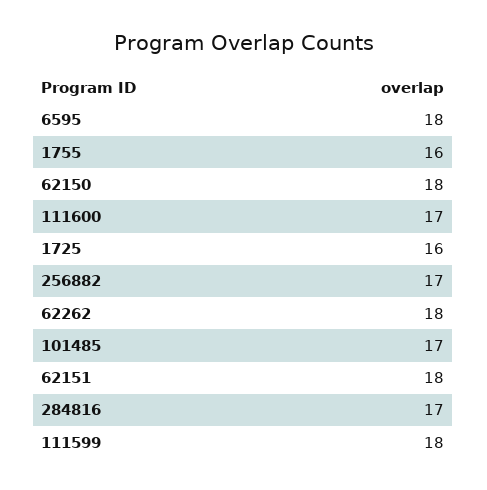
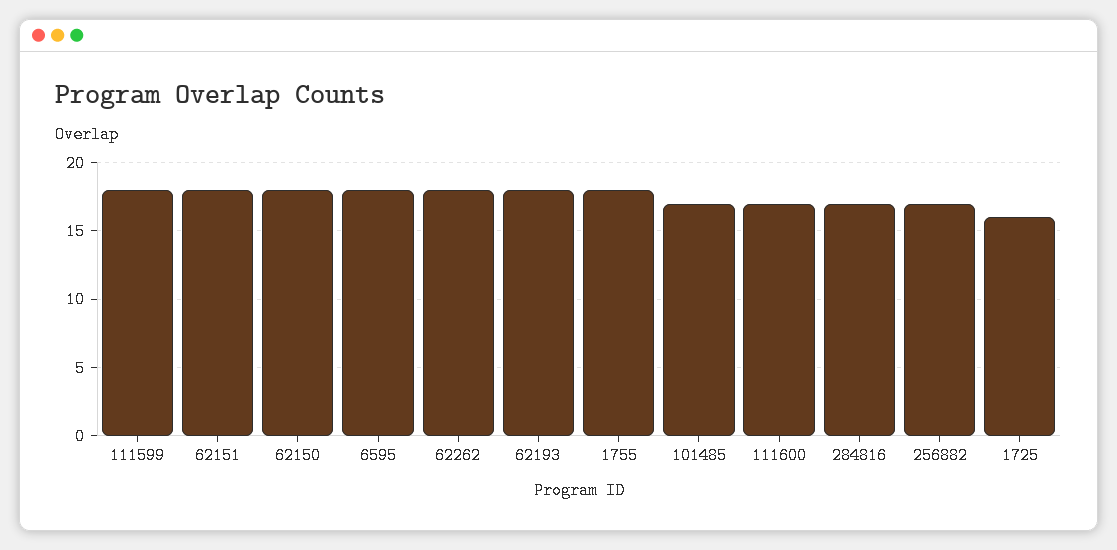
1755: 16 -> 18
62193: none -> 18

